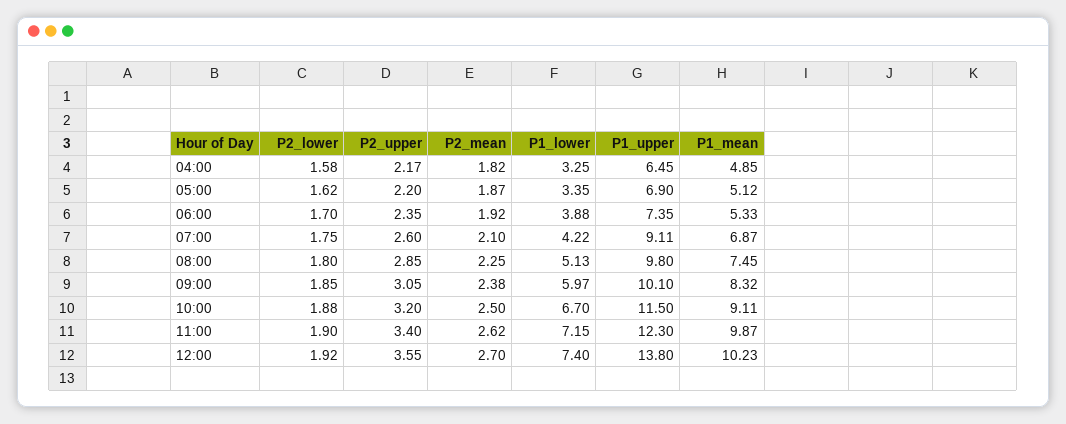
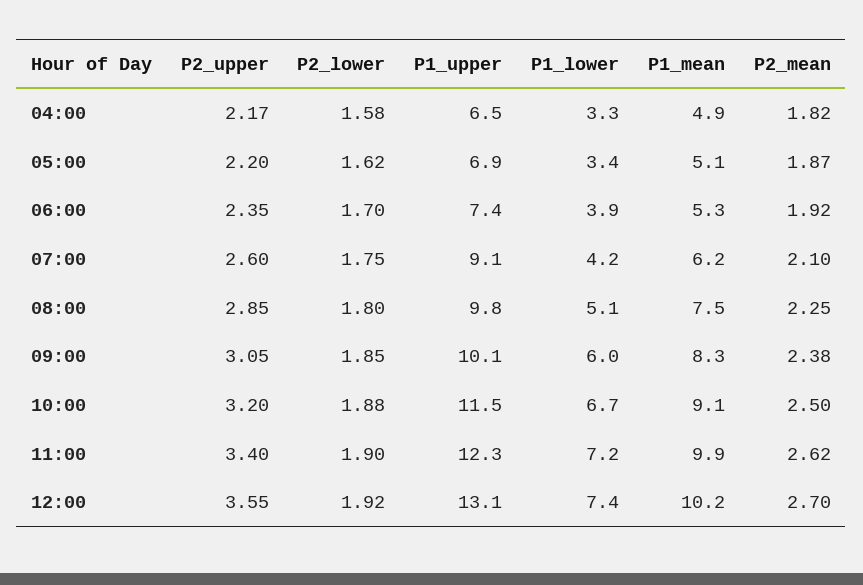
P1_mean, 07:00: 6.87 -> 6.2
P1_upper, 12:00: 13.8 -> 13.1

